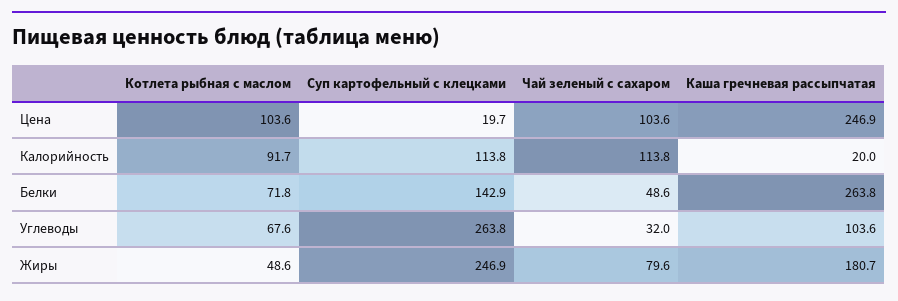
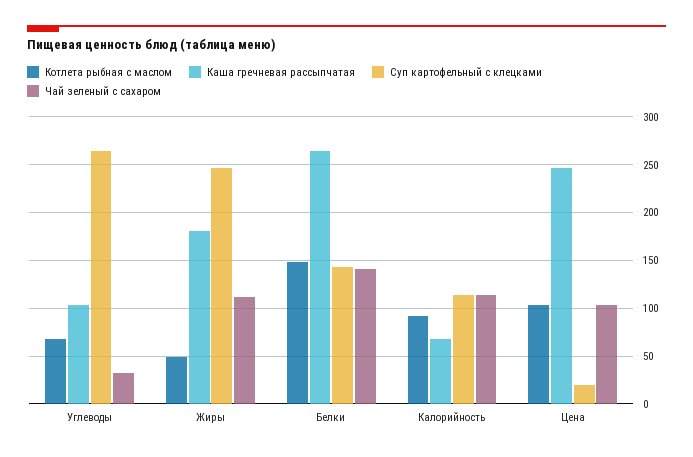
Каша гречневая рассыпчатая, Калорийность: 20 -> 70
Котлета рыбная с маслом, Белки: 71.8 -> 150
Чай зеленый с сахаром, Белки: 48.6 -> 140
Чай зеленый с сахаром, Жиры: 79.6 -> 110

